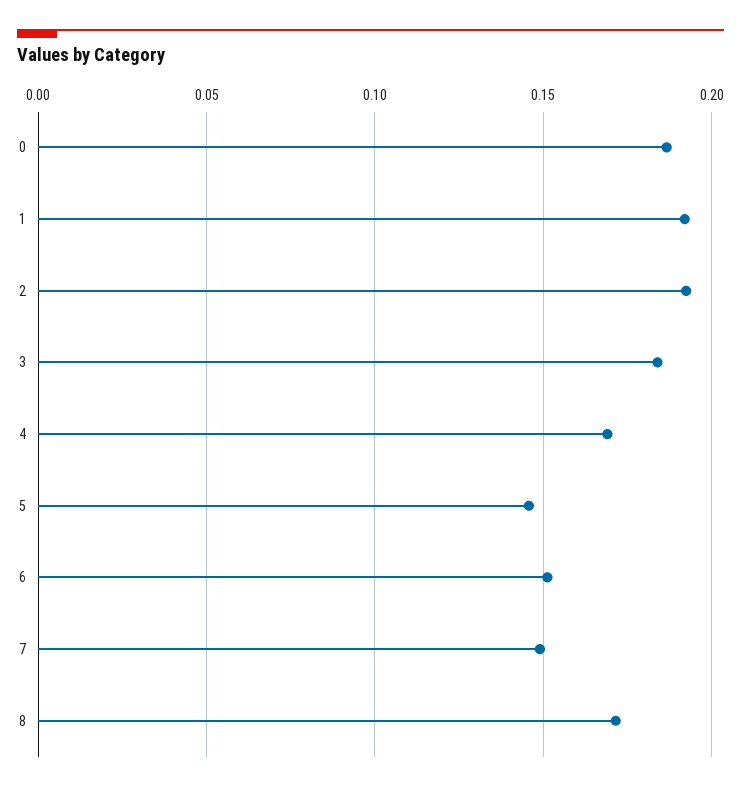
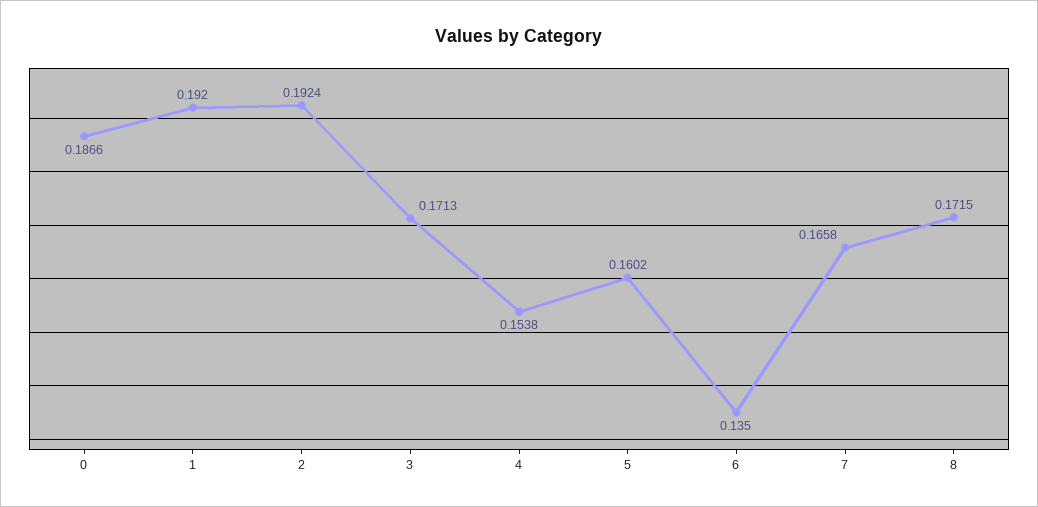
3: 0.185 -> 0.1713
4: 0.17 -> 0.1538
5: 0.145 -> 0.1602
6: 0.15 -> 0.135
7: 0.15 -> 0.1658

